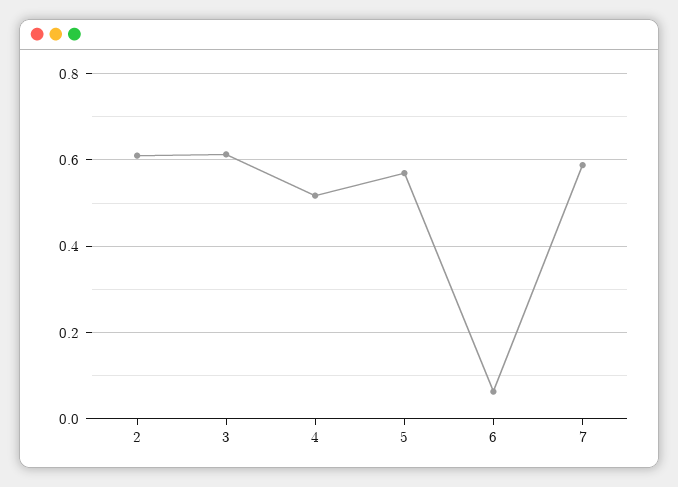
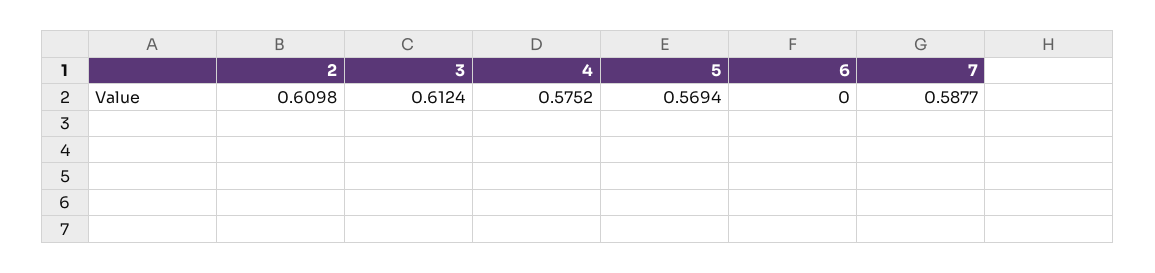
4: 0.52 -> 0.5752
6: 0.06 -> 0

